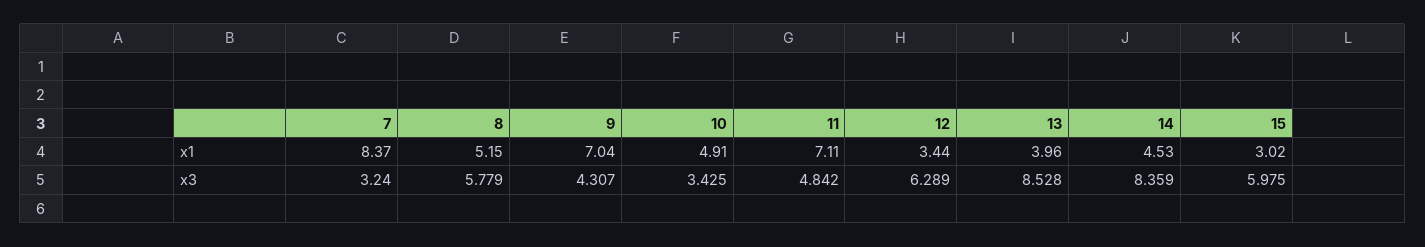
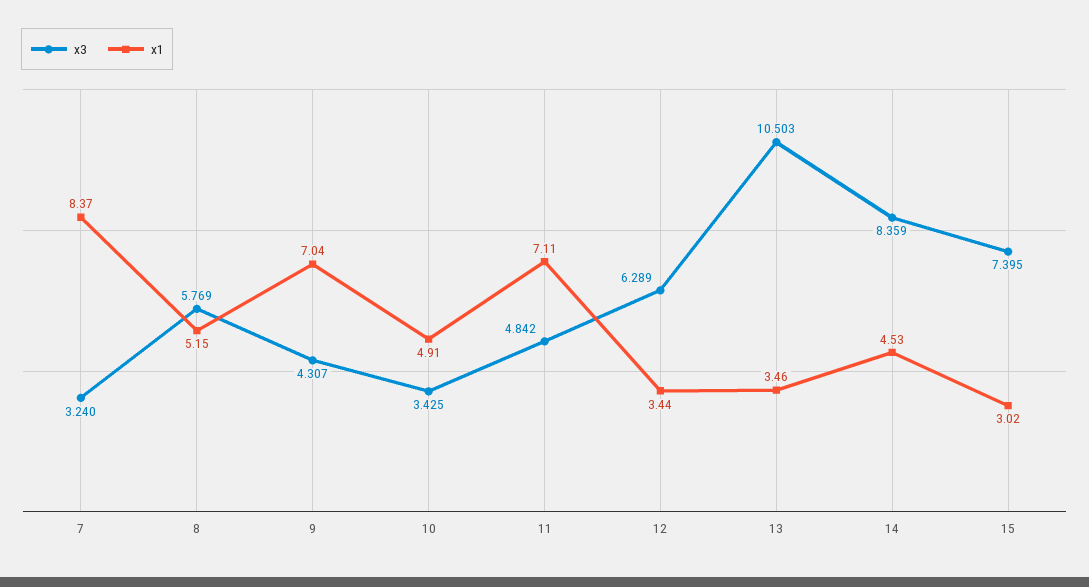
x1, 13: 3.96 -> 3.46
x3, 8: 5.779 -> 5.769
x3, 13: 8.528 -> 10.503
x3, 15: 5.975 -> 7.395

